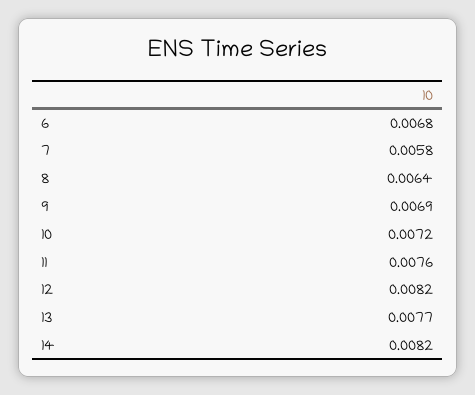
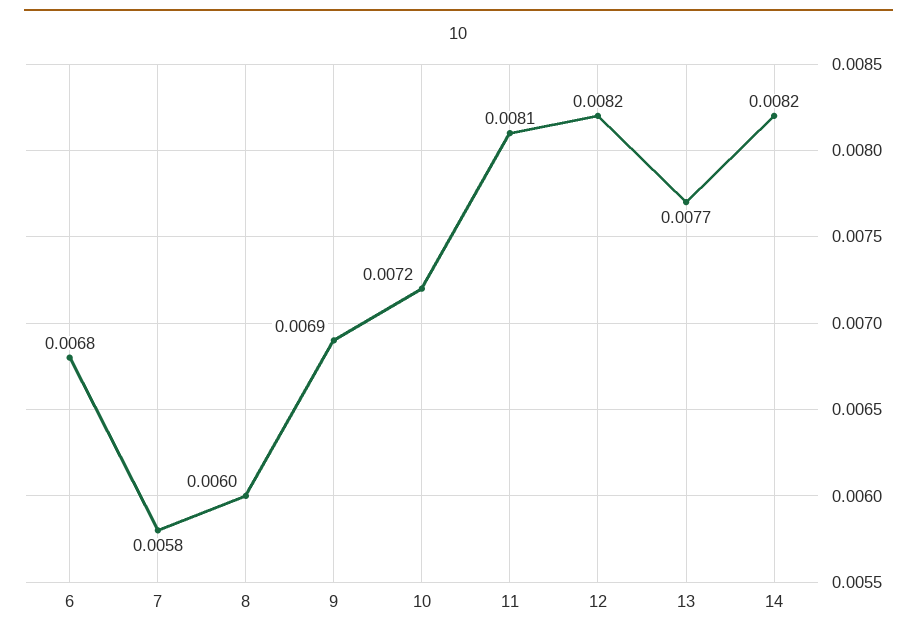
8: 0.0064 -> 0.006
11: 0.0076 -> 0.0081

